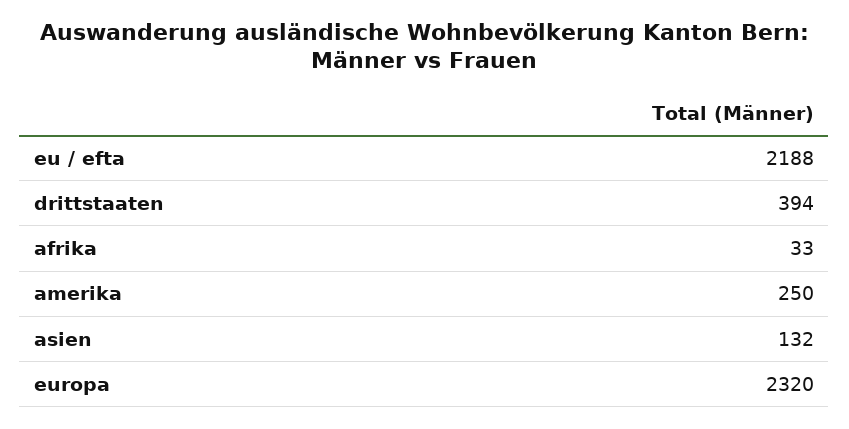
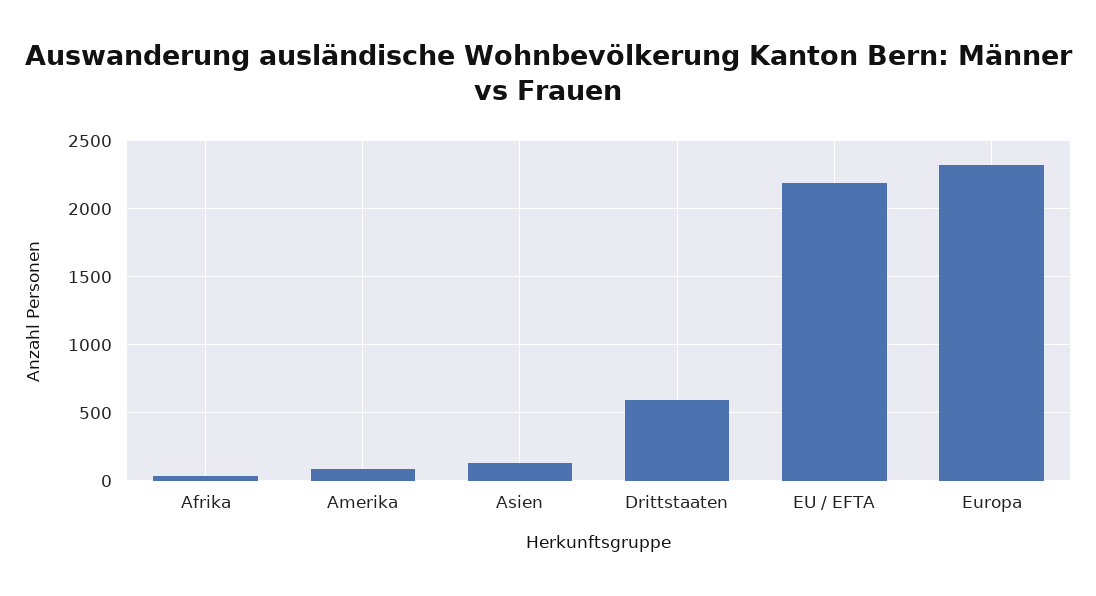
drittstaaten: 394 -> 600
amerika: 250 -> 100

